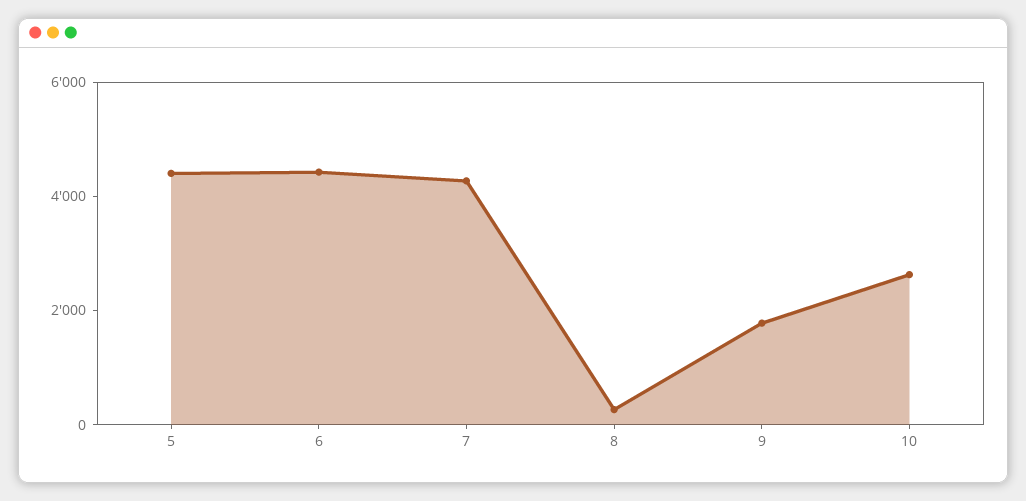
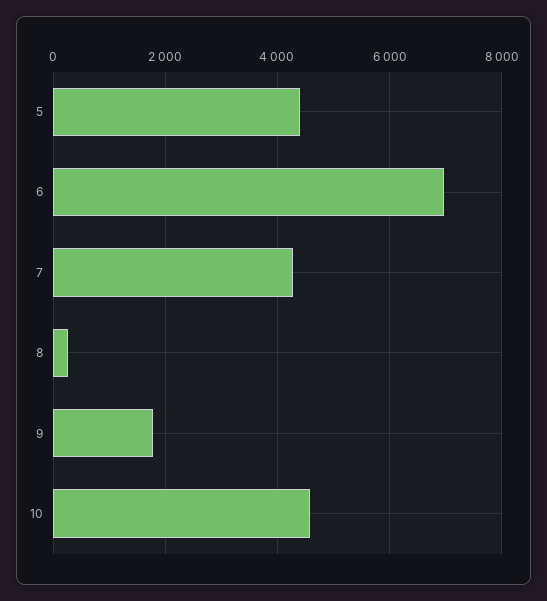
6: 4500 -> 7000
10: 2500 -> 4600

